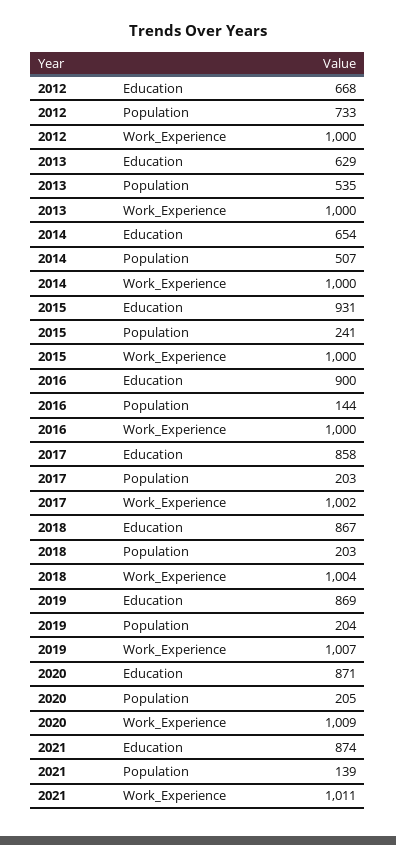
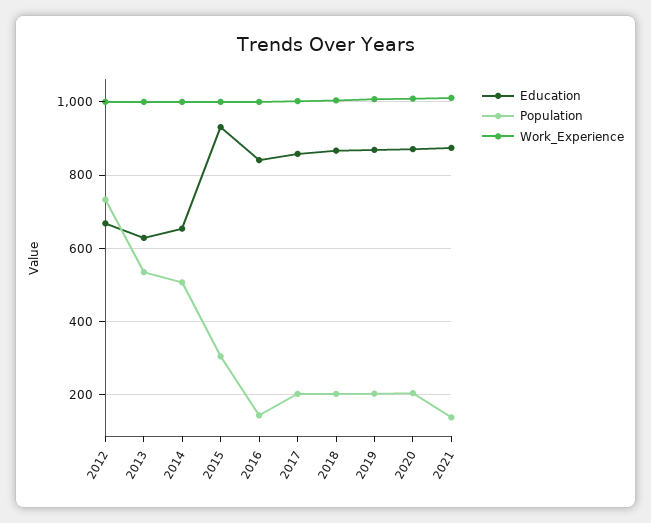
Population, 2015: 241 -> 300
Education, 2016: 900 -> 840

